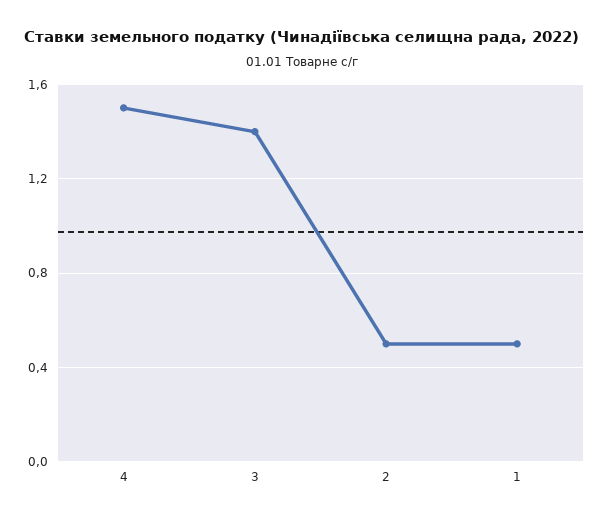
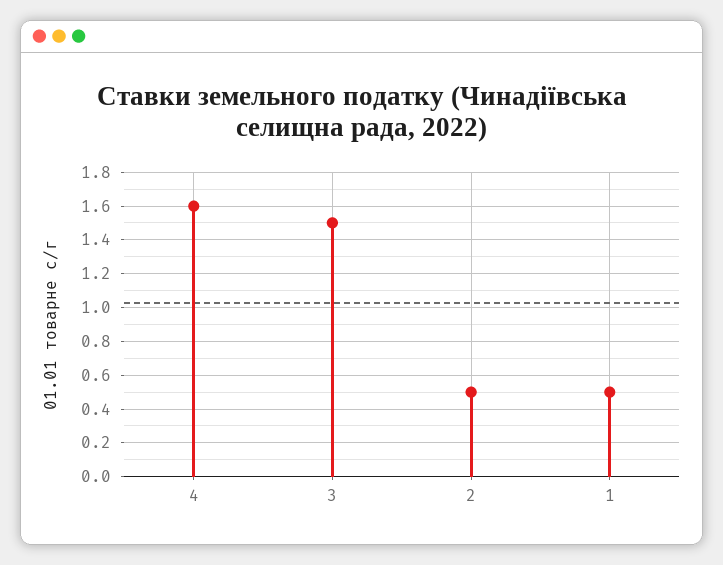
4: 1.5 -> 1.6
3: 1.4 -> 1.5

